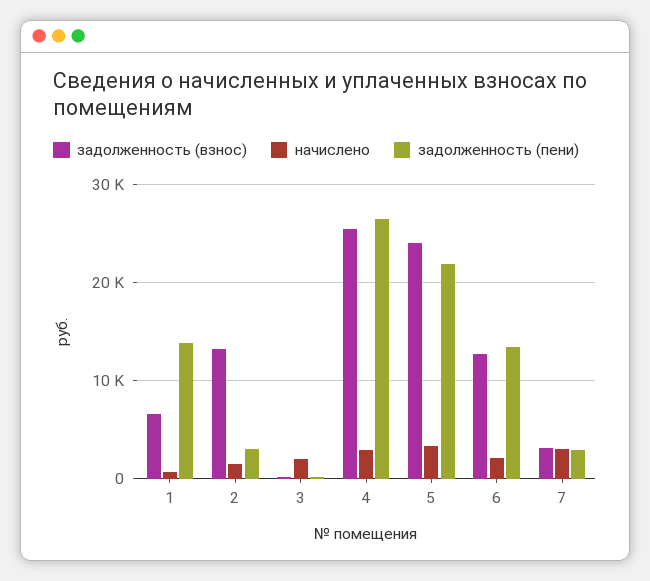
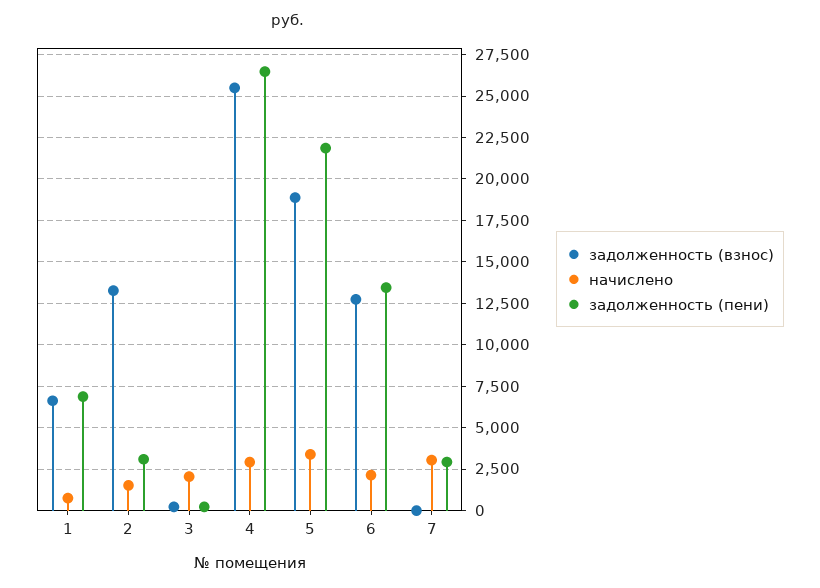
задолженность (пени), 1: 14000 -> 7000
задолженность (взнос), 5: 24000 -> 19000
задолженность (взнос), 7: 3000 -> 0

